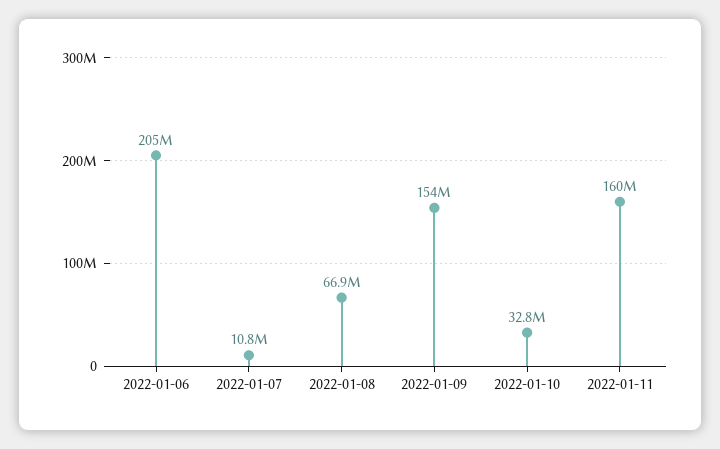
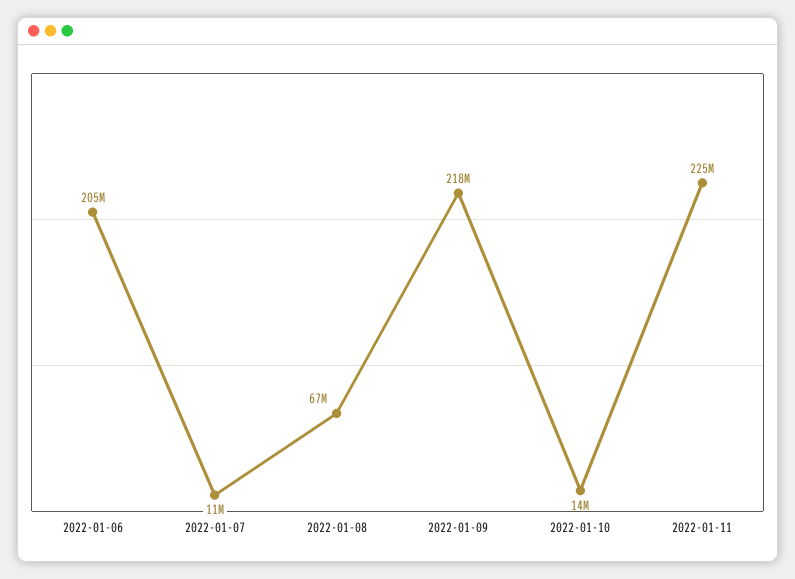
2022-01-09: 154000000 -> 218000000
2022-01-10: 32800000 -> 14000000
2022-01-11: 160000000 -> 225000000

